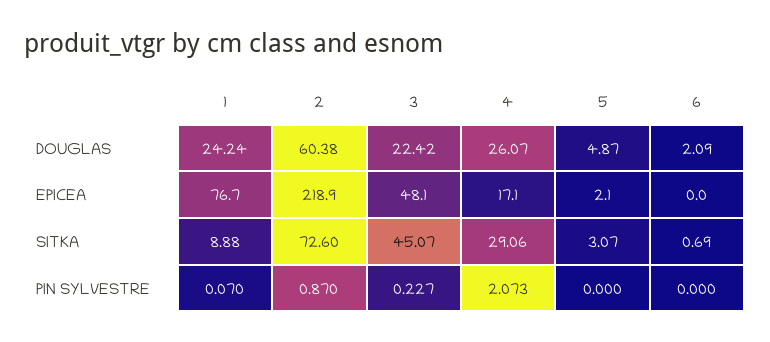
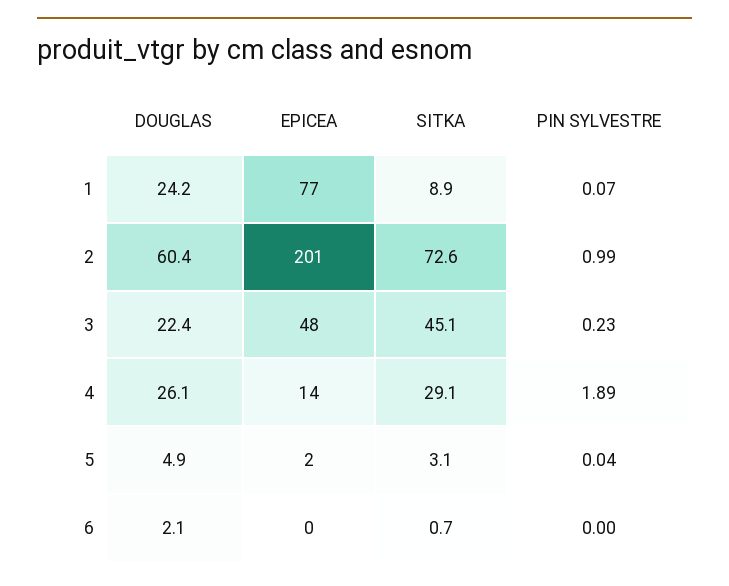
2, EPICEA: 218.9 -> 201
4, EPICEA: 17.1 -> 14
2, PIN SYLVESTRE: 0.87 -> 0.99
4, PIN SYLVESTRE: 2.073 -> 1.89
5, PIN SYLVESTRE: 0 -> 0.04

